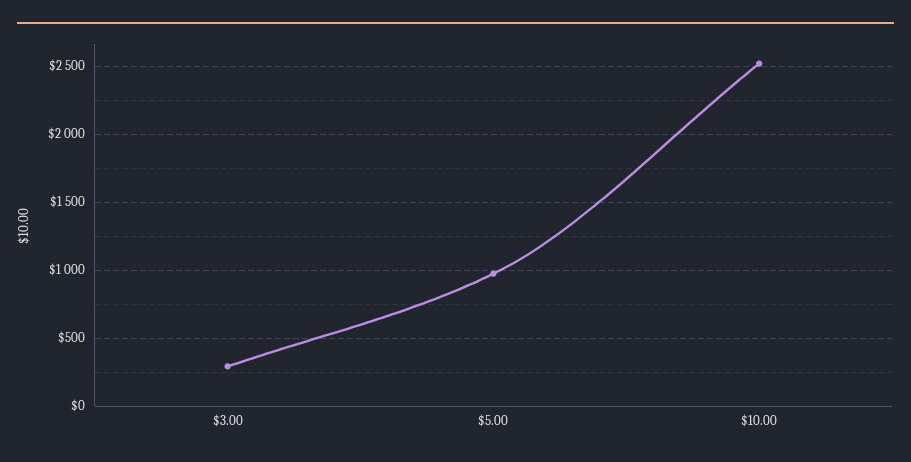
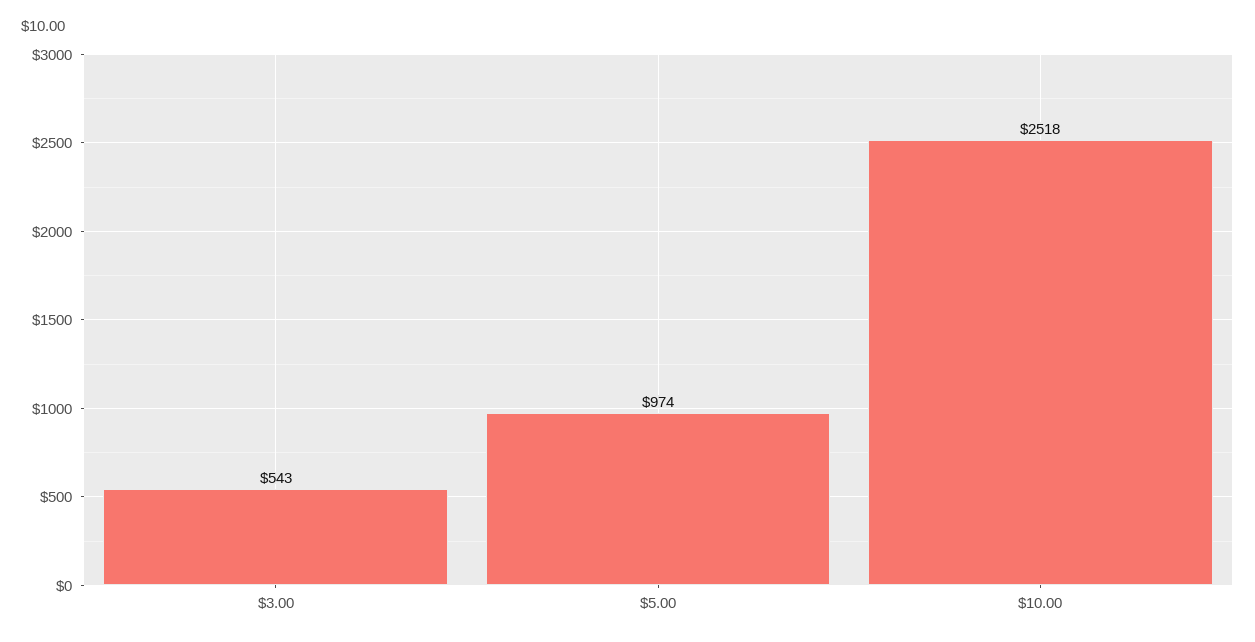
$3.00: 300 -> 543

